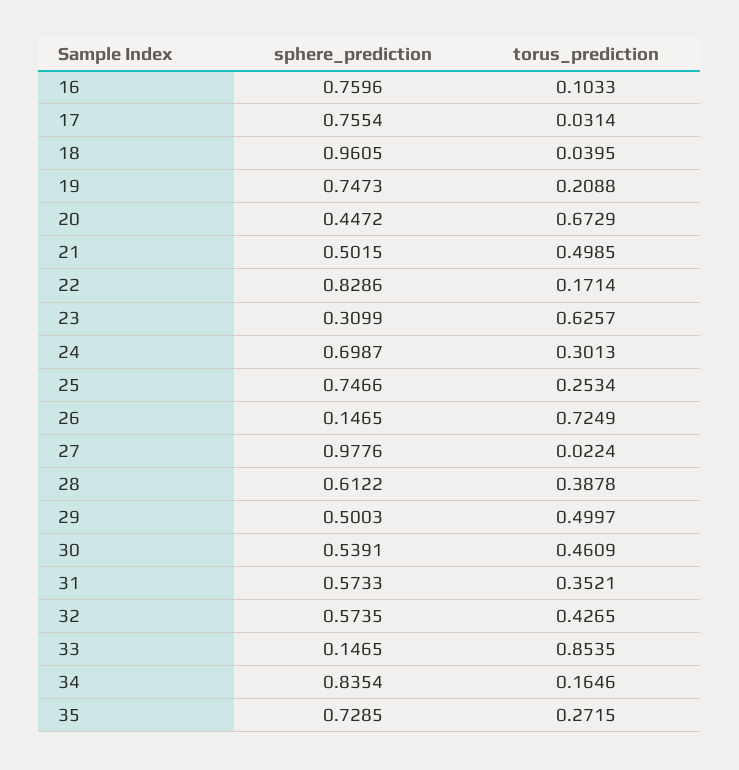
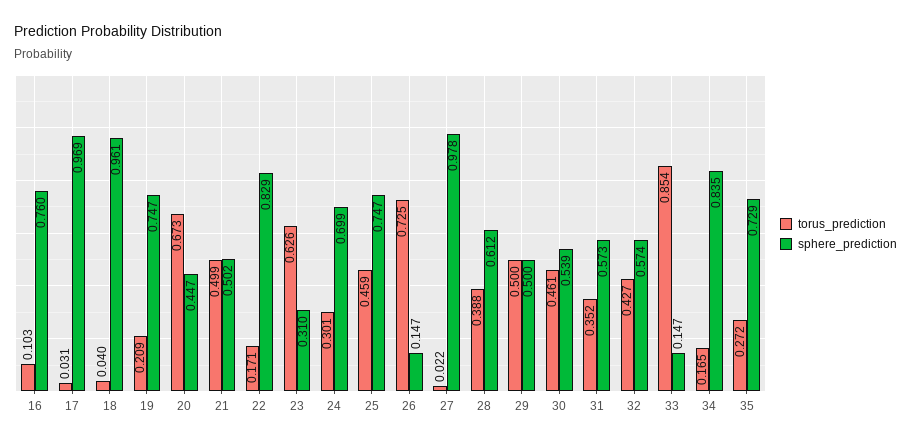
sphere_prediction, 17: 0.7554 -> 0.969
torus_prediction, 25: 0.2534 -> 0.459

